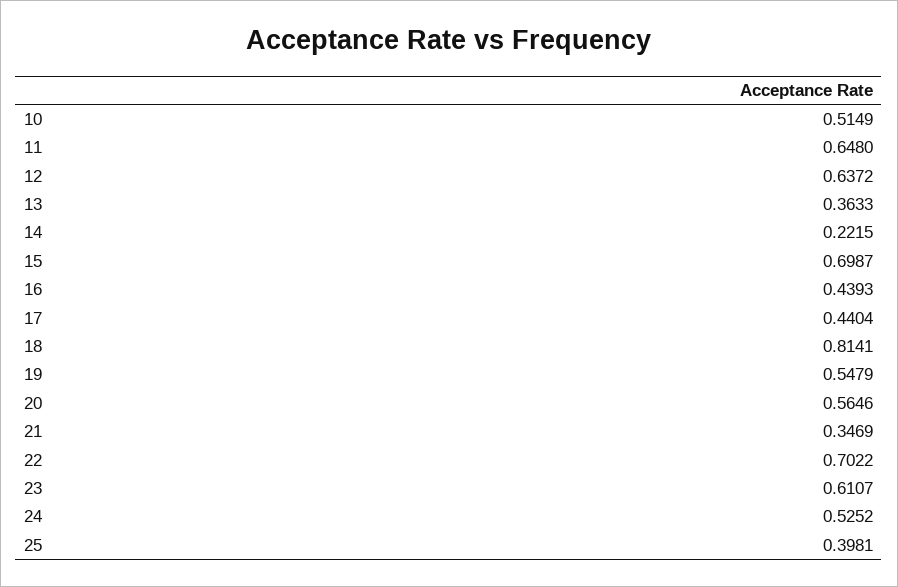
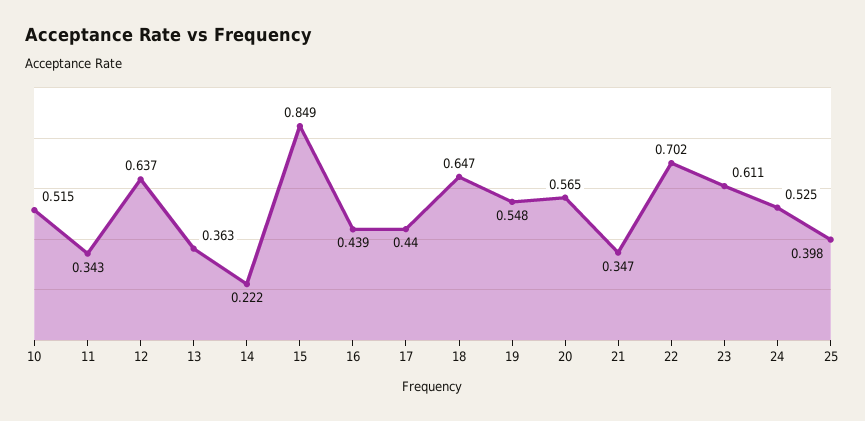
11: 0.648 -> 0.343
15: 0.6987 -> 0.849
18: 0.8141 -> 0.647

